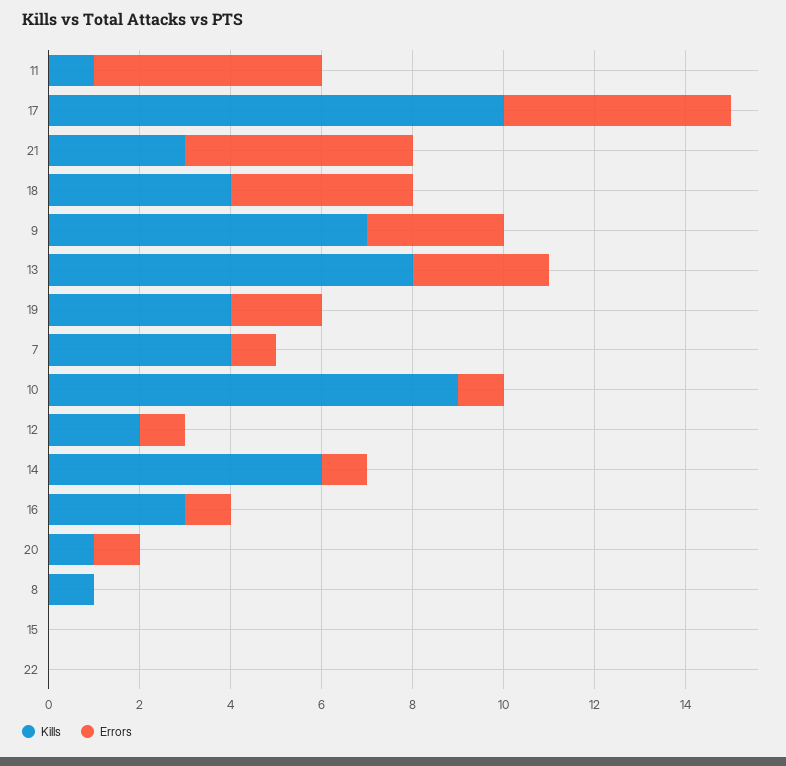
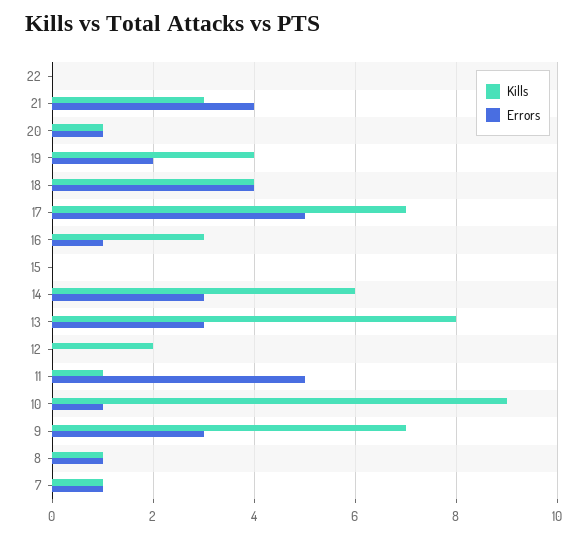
Kills, 17: 10 -> 7
Errors, 21: 5 -> 4
Kills, 7: 4 -> 1
Errors, 12: 1 -> 0
Errors, 14: 1 -> 3
Errors, 8: 0 -> 1

